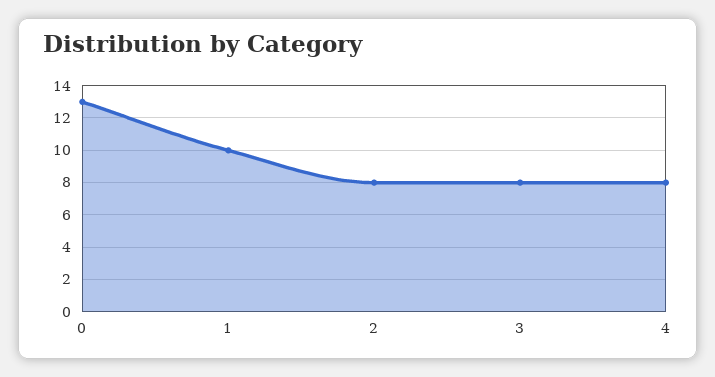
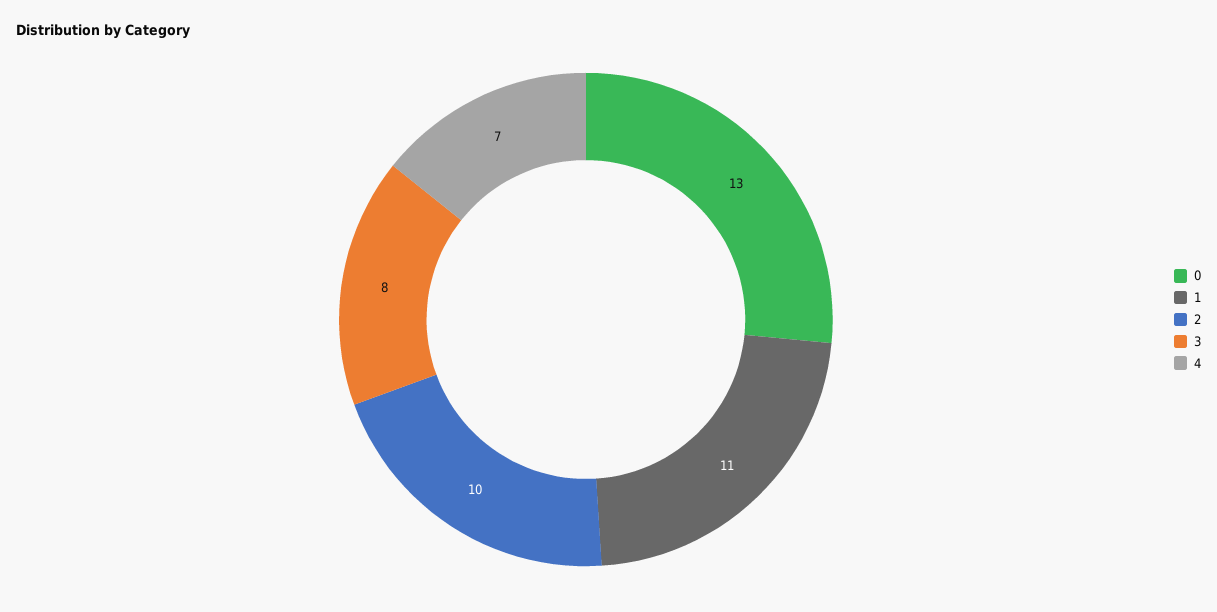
1: 10 -> 11
2: 8 -> 10
4: 8 -> 7

